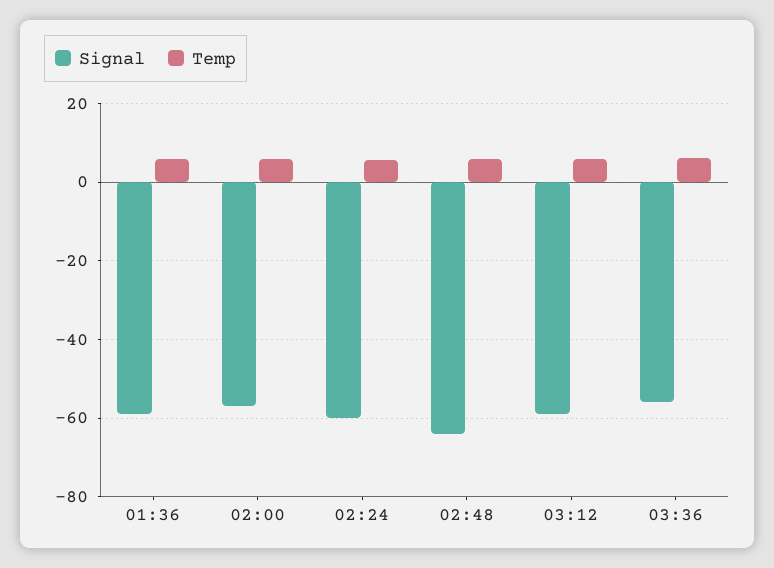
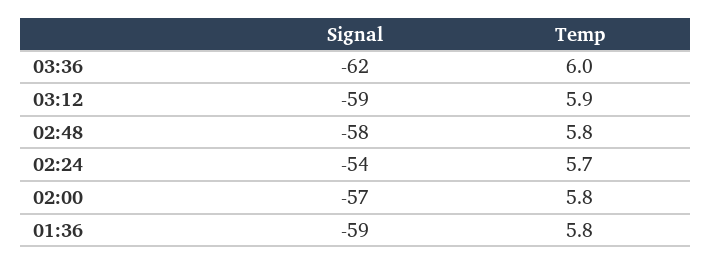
Signal, 02:24: -60 -> -54
Signal, 02:48: -64 -> -58
Signal, 03:36: -56 -> -62

